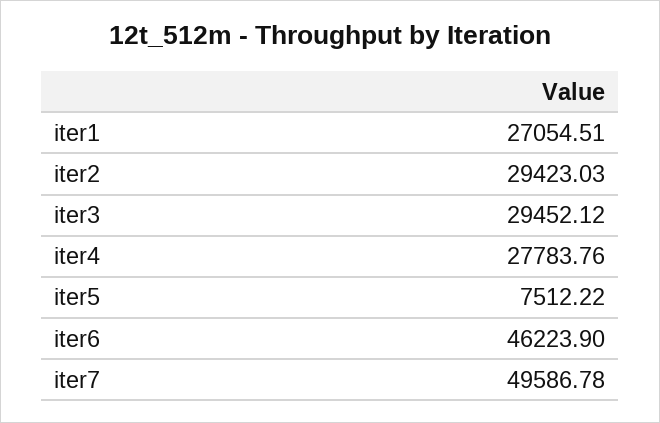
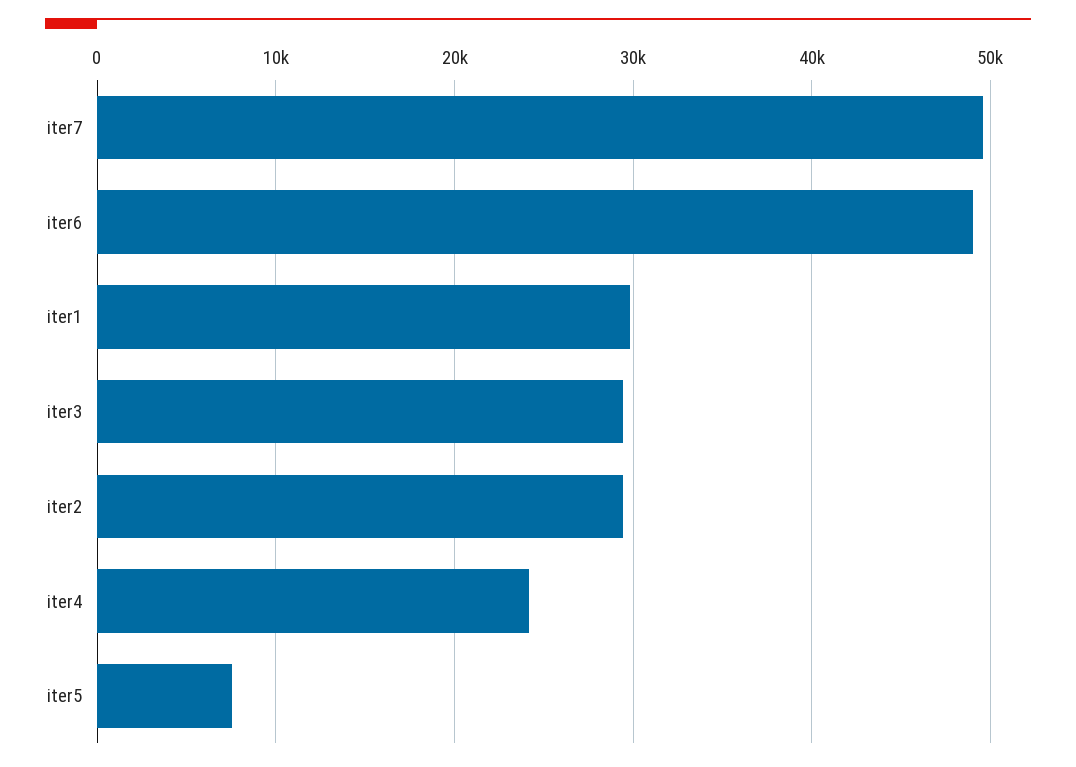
iter1: 27054.51 -> 30000
iter4: 27783.76 -> 24000
iter6: 46223.9 -> 49000

